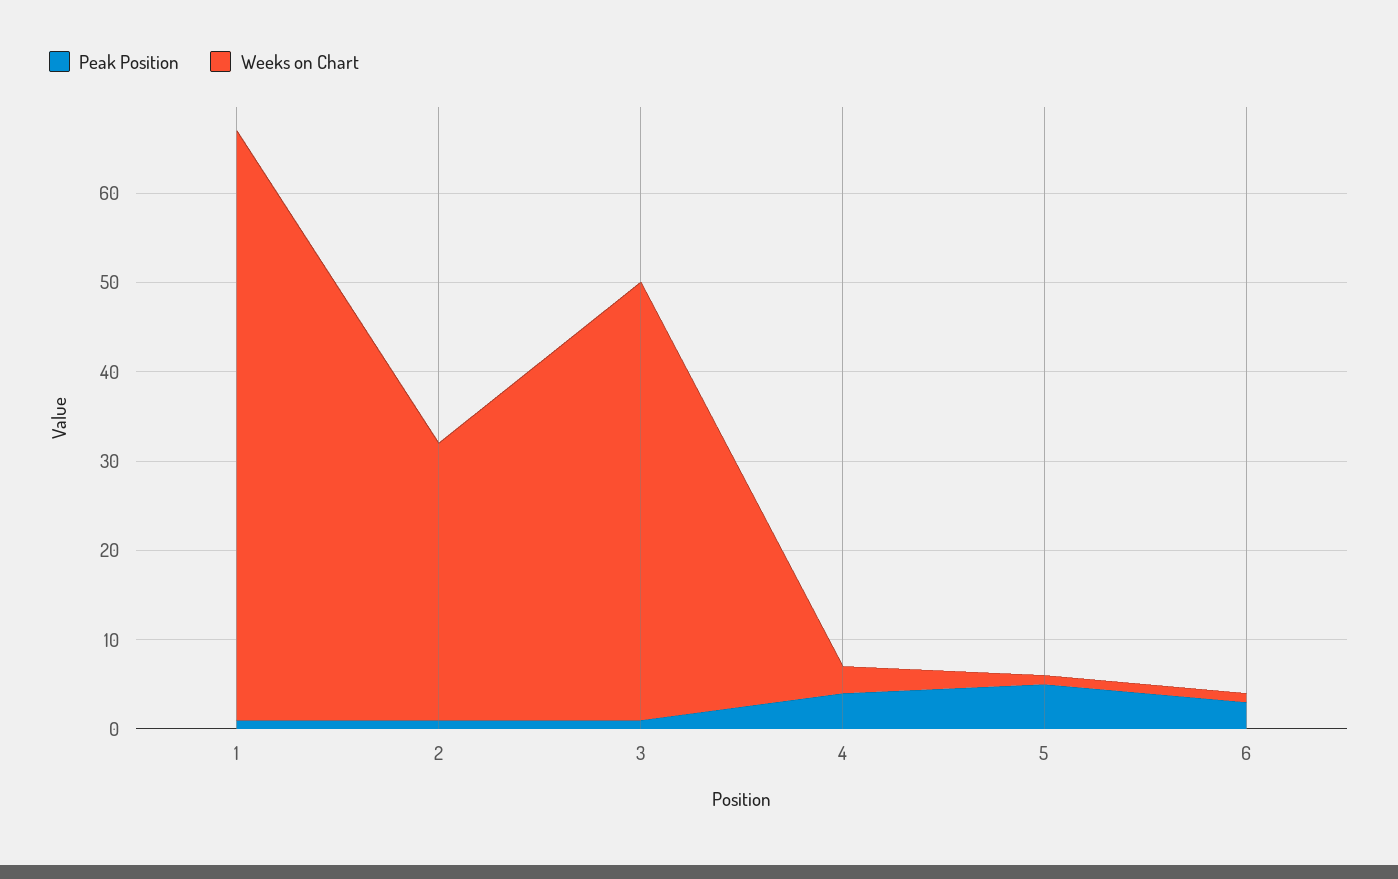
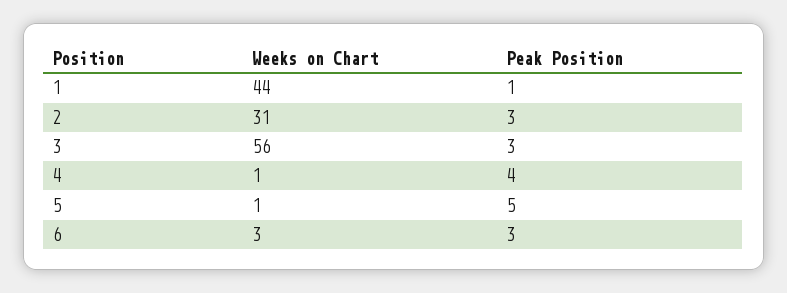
Weeks on Chart, 1: 66 -> 44
Peak Position, 2: 1 -> 3
Peak Position, 3: 1 -> 3
Weeks on Chart, 3: 49 -> 56
Weeks on Chart, 4: 3 -> 1
Weeks on Chart, 6: 1 -> 3

